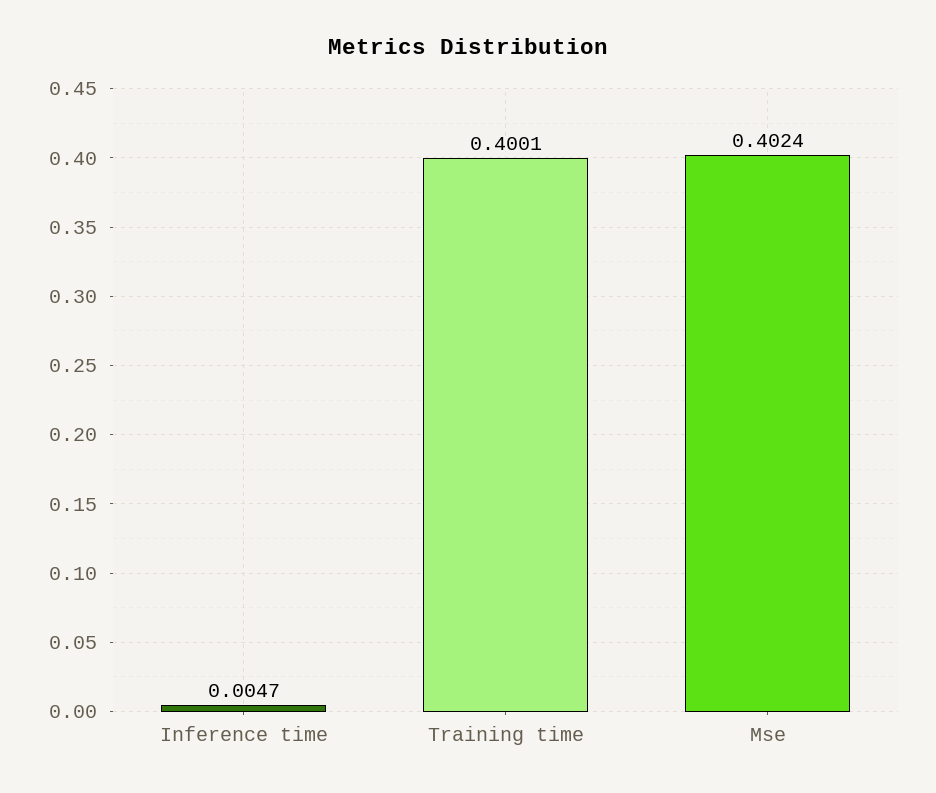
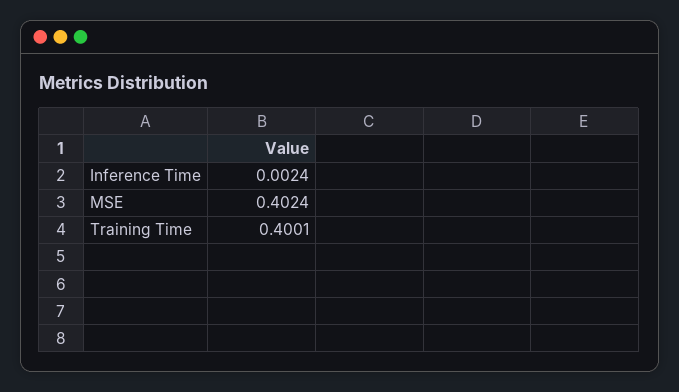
Inference time: 0.0047 -> 0.0024

